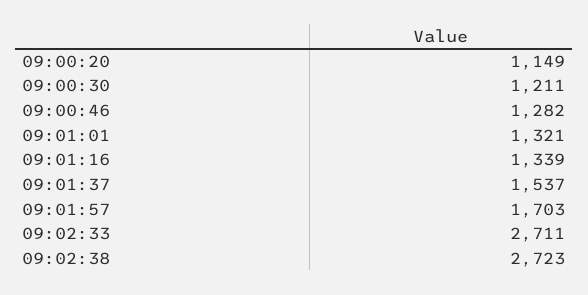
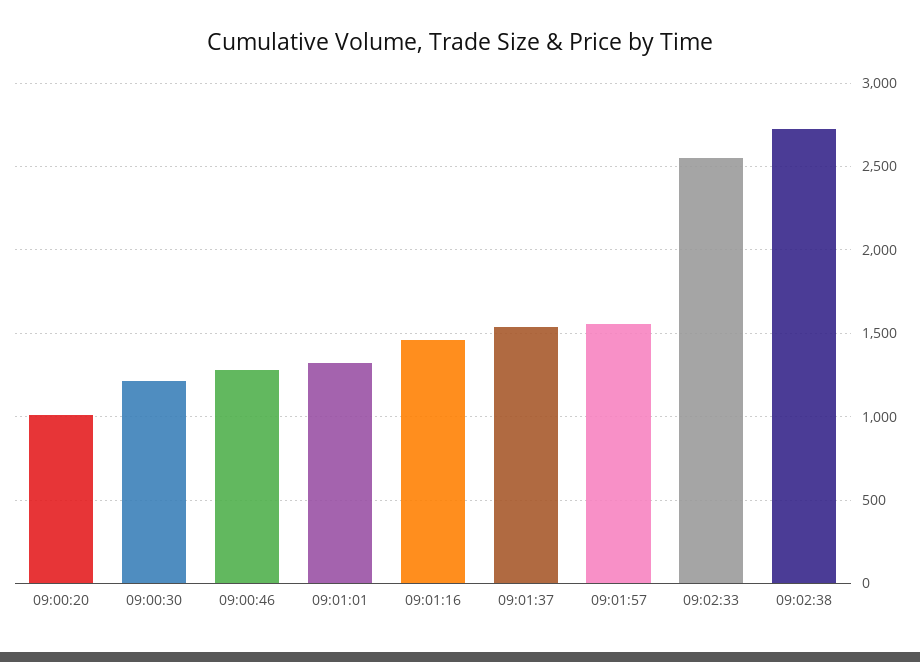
09:00:20: 1149 -> 1000
09:01:16: 1339 -> 1450
09:01:57: 1703 -> 1550
09:02:33: 2711 -> 2550

